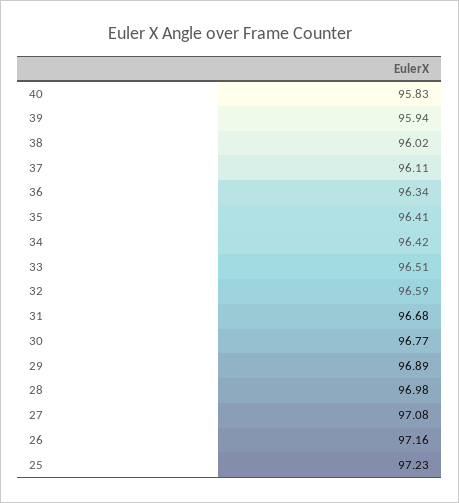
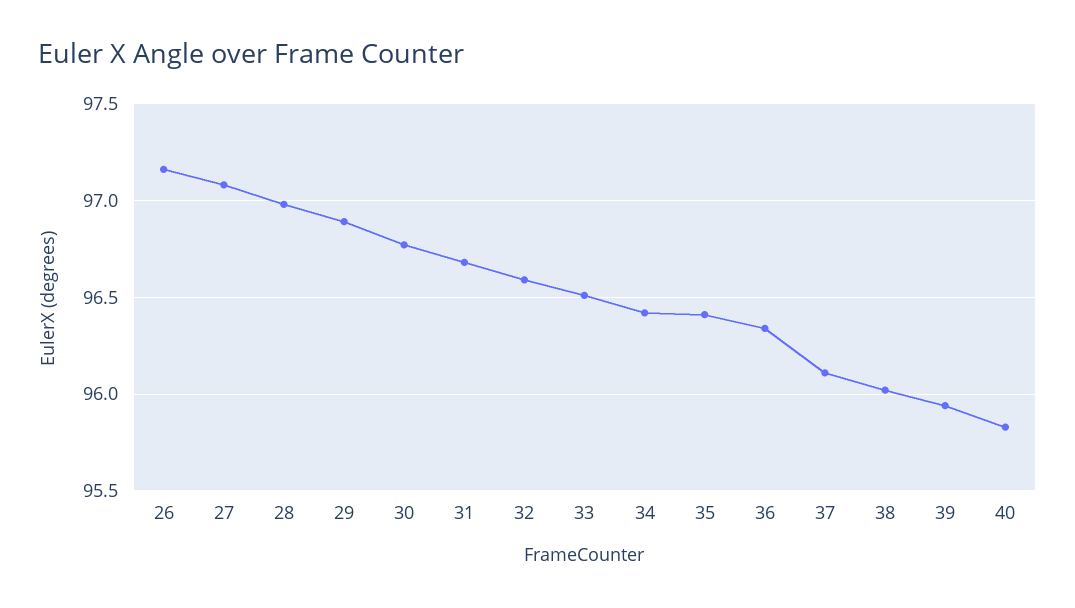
25: 97.23 -> none

